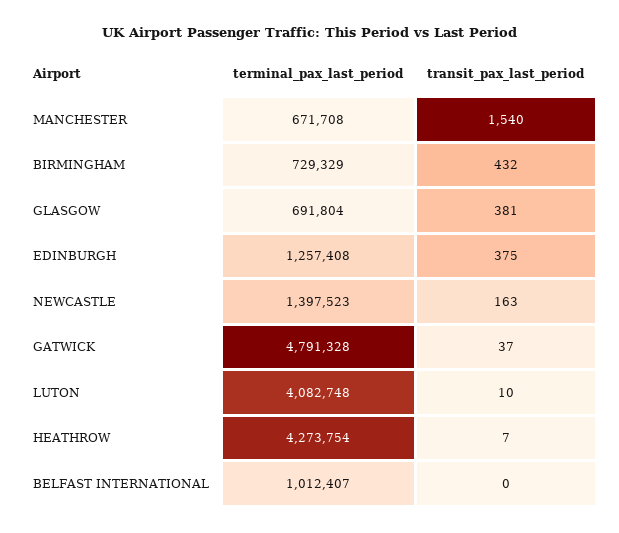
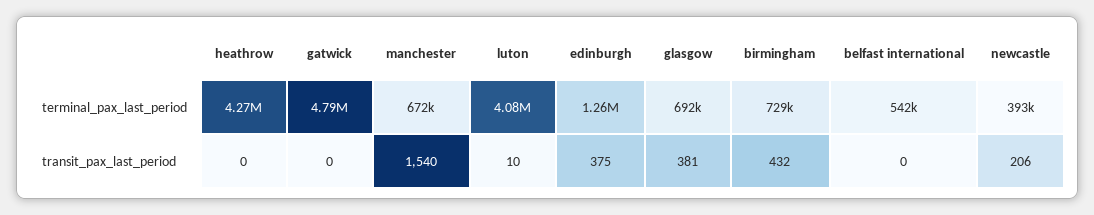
terminal_pax_last_period, NEWCASTLE: 1397523 -> 393000
transit_pax_last_period, NEWCASTLE: 163 -> 206
transit_pax_last_period, GATWICK: 37 -> 0
transit_pax_last_period, HEATHROW: 7 -> 0
terminal_pax_last_period, BELFAST INTERNATIONAL: 1012407 -> 542000

